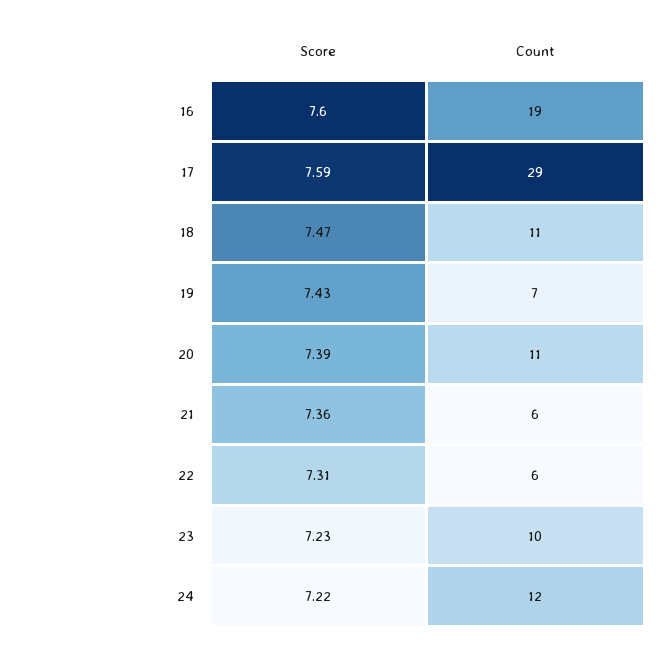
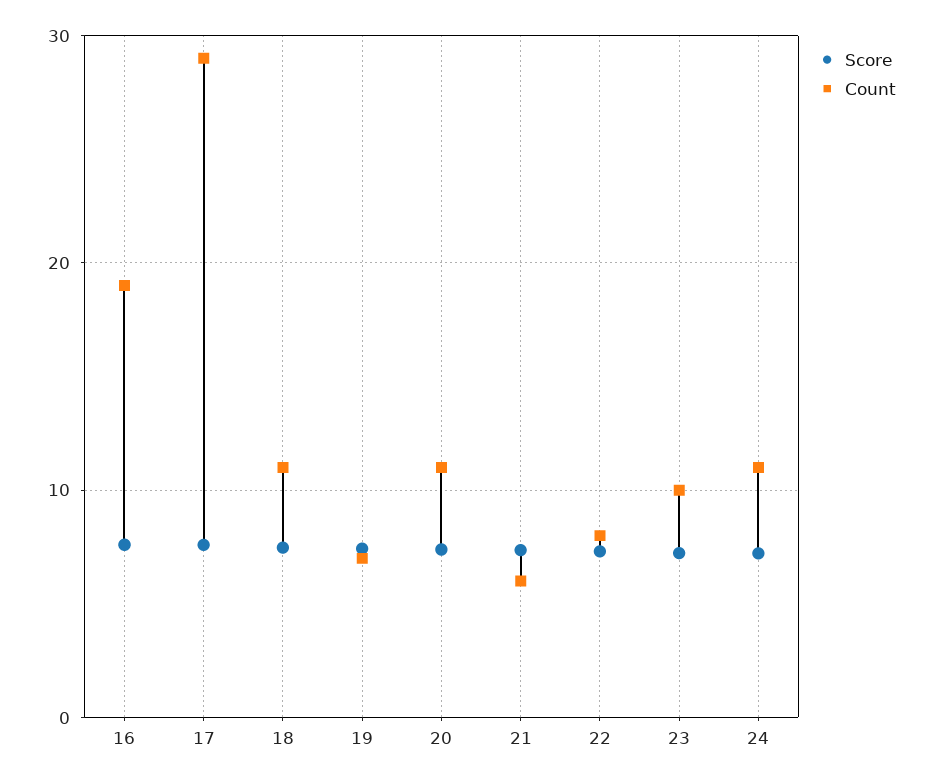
Count, 22: 6 -> 8
Count, 24: 12 -> 11

